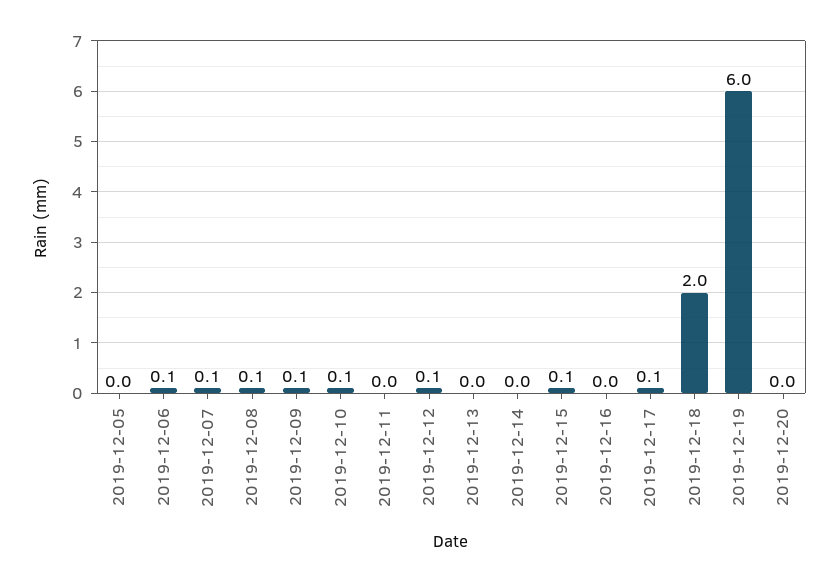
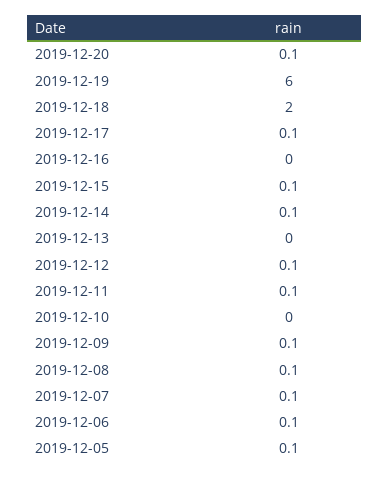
2019-12-05: 0 -> 0.1
2019-12-10: 0.1 -> 0
2019-12-11: 0 -> 0.1
2019-12-14: 0 -> 0.1
2019-12-20: 0 -> 0.1

